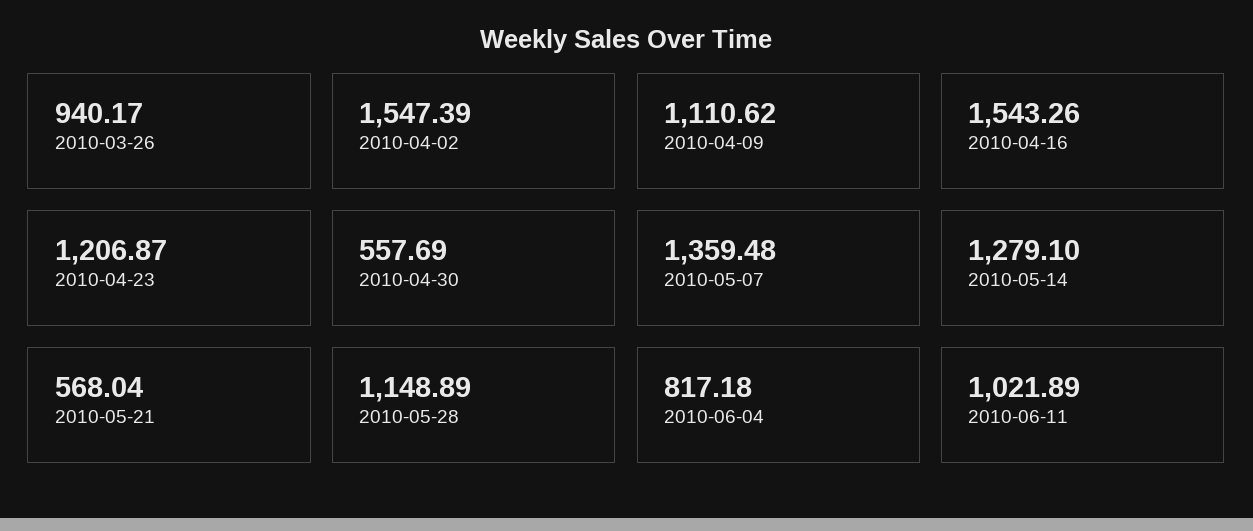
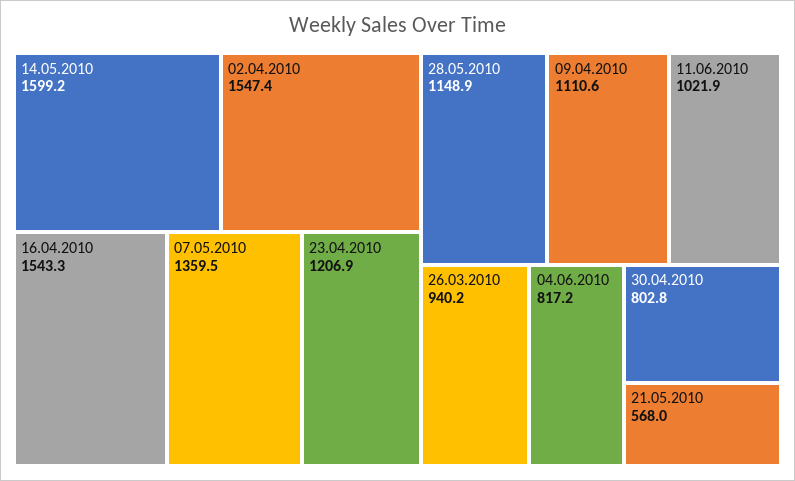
2010-04-30: 557.69 -> 802.8
2010-05-14: 1279.1 -> 1599.2

